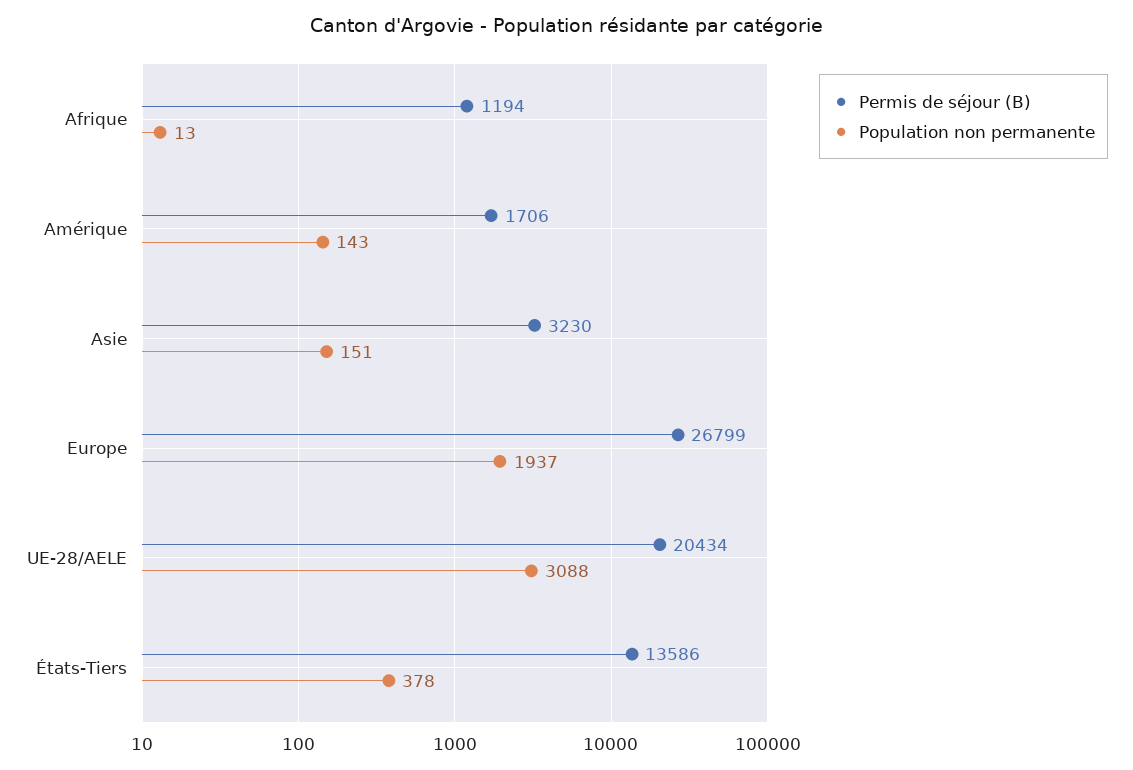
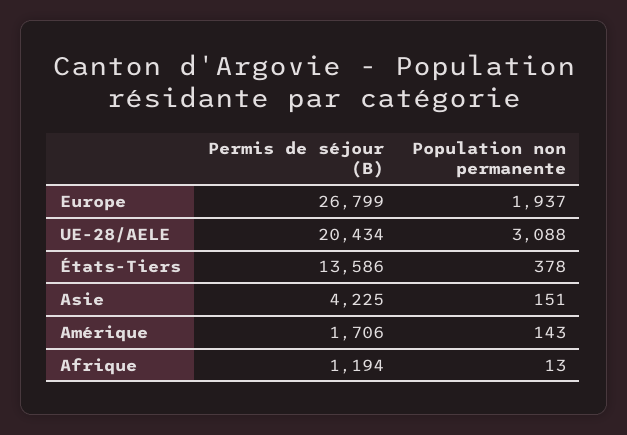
Permis de séjour (B), Asie: 3230 -> 4225

